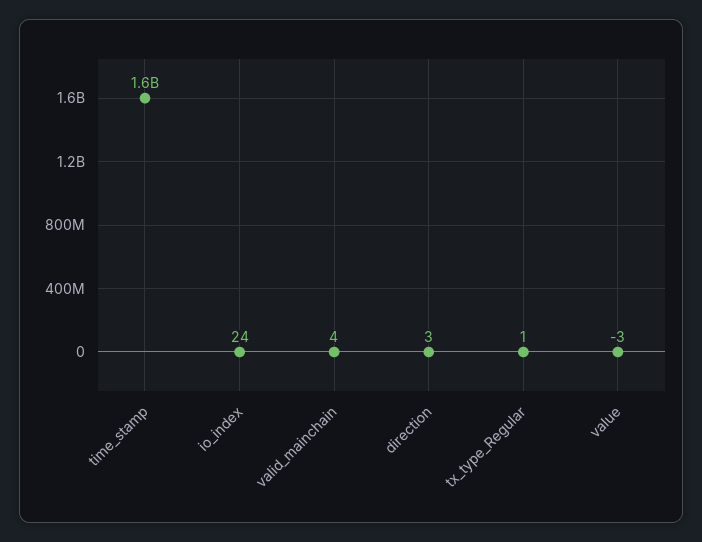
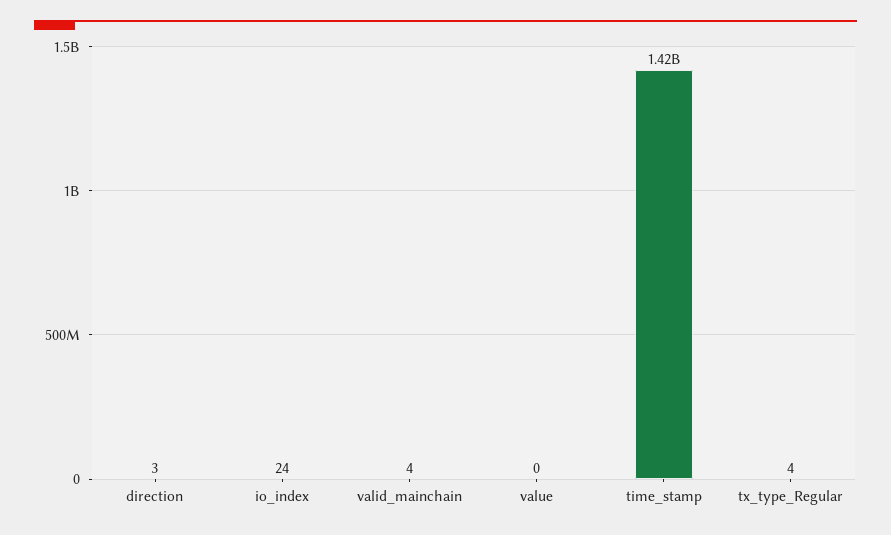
time_stamp: 1600000000 -> 1420000000
tx_type_Regular: 1 -> 4
value: -3 -> 0

